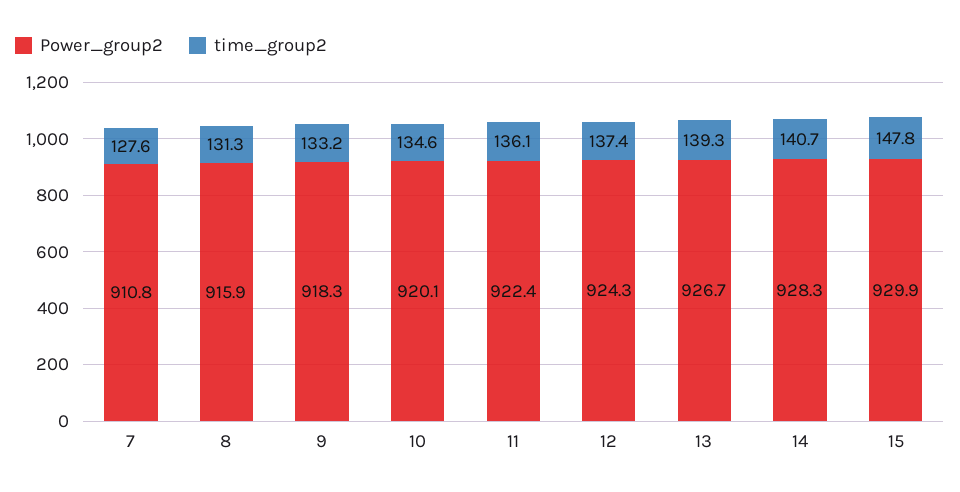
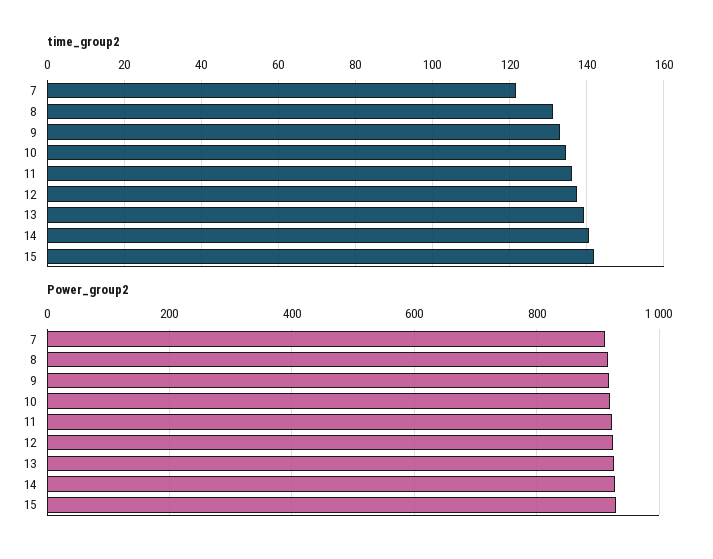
time_group2, 7: 127.6 -> 122
time_group2, 15: 147.8 -> 142

